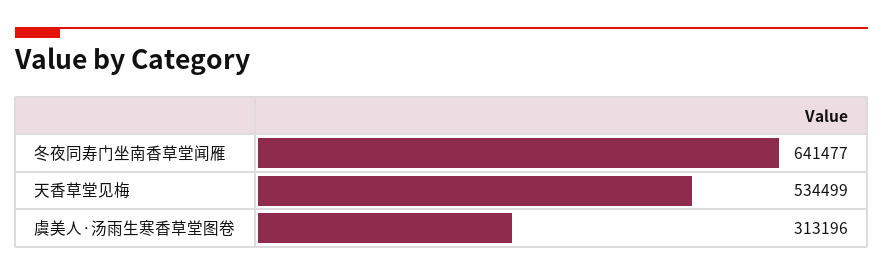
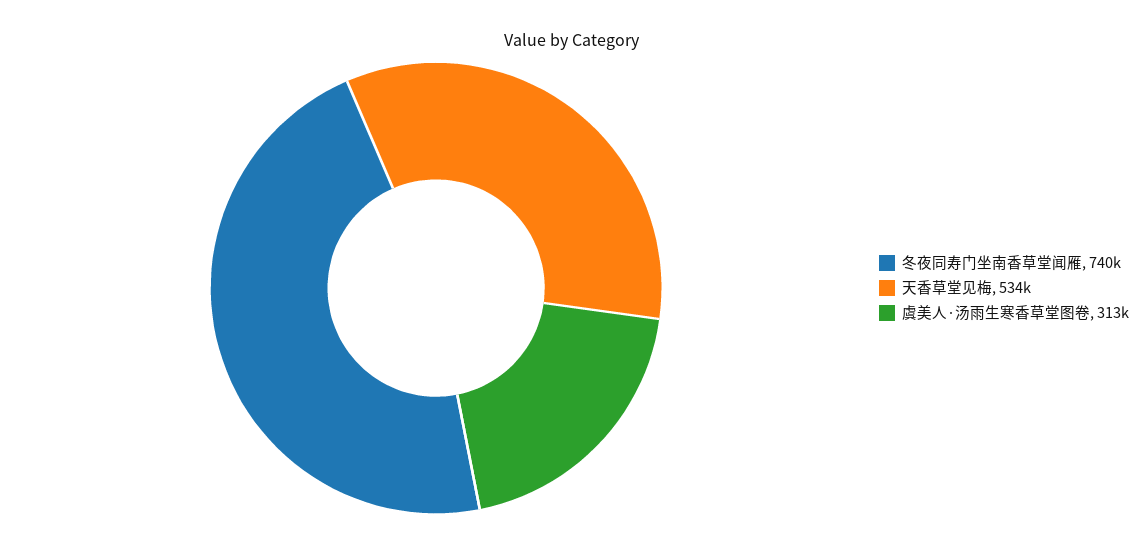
冬夜同寿门坐南香草堂闻雁: 641477 -> 740000

